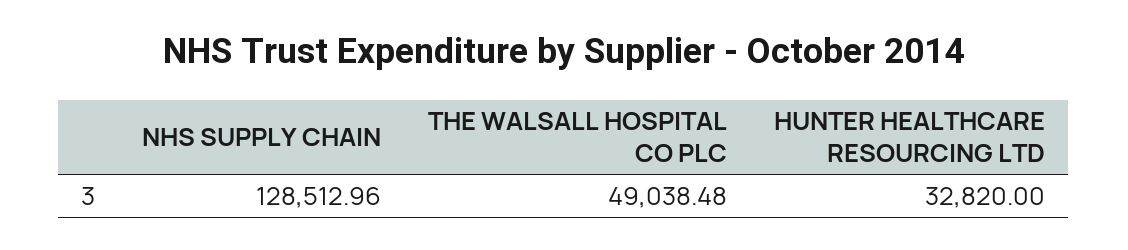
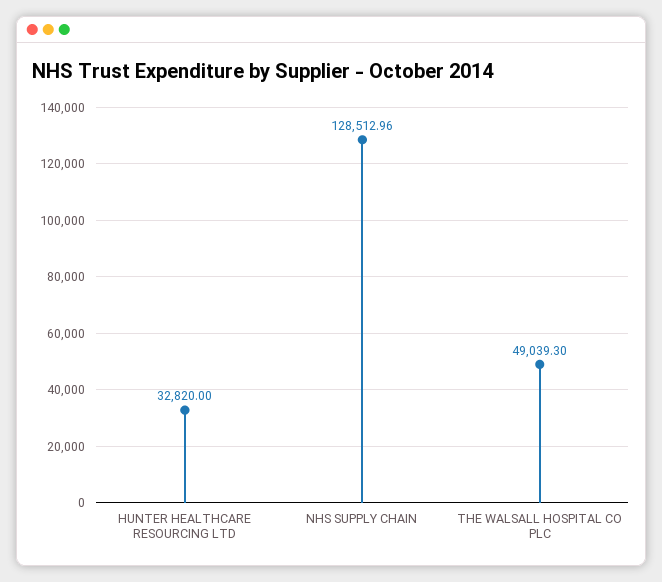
THE WALSALL HOSPITAL CO PLC: 49038.48 -> 49039.3

